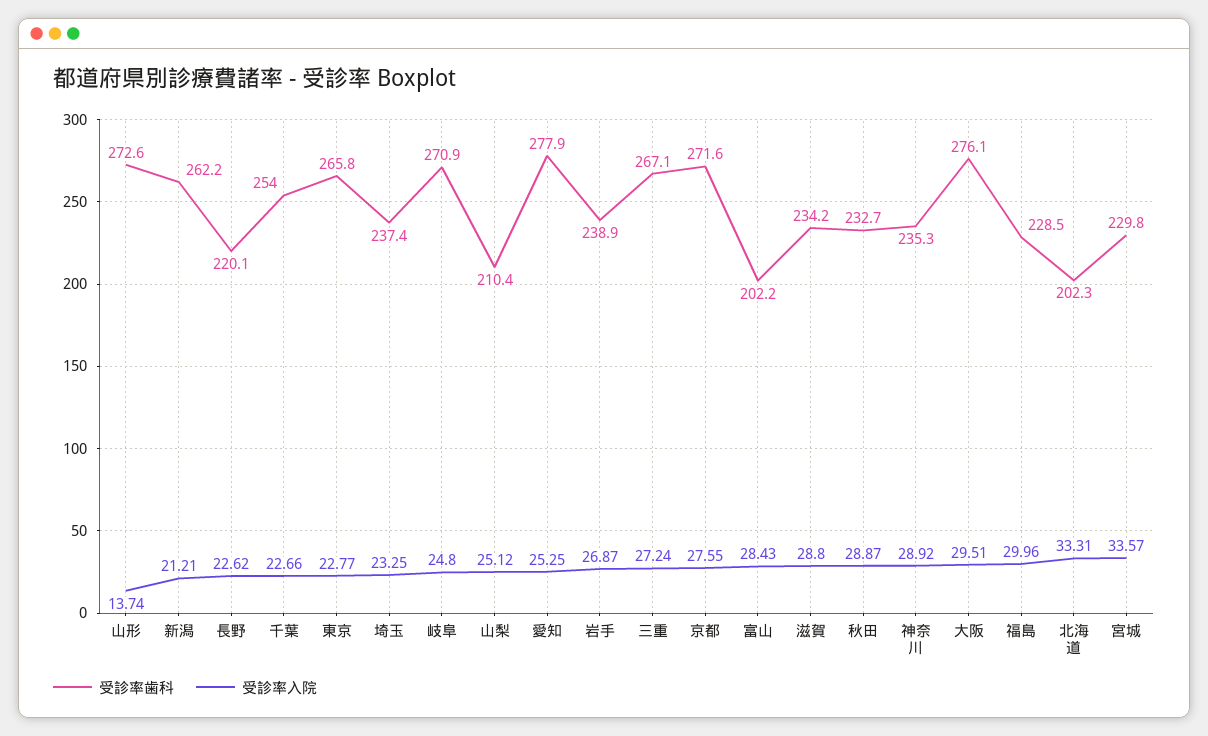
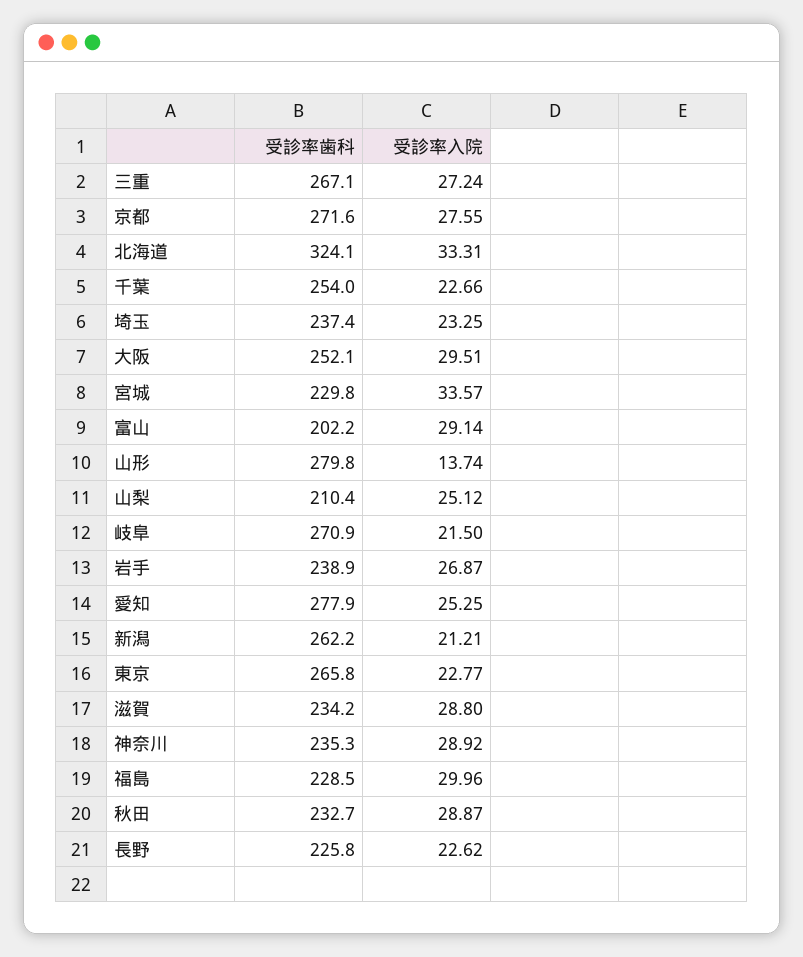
受診率歯科, 山形: 272.6 -> 279.8
受診率歯科, 長野: 220.1 -> 225.8
受診率入院, 岐阜: 24.8 -> 21.5
受診率入院, 富山: 28.43 -> 29.14
受診率歯科, 大阪: 276.1 -> 252.1
受診率歯科, 北海道: 202.3 -> 324.1

